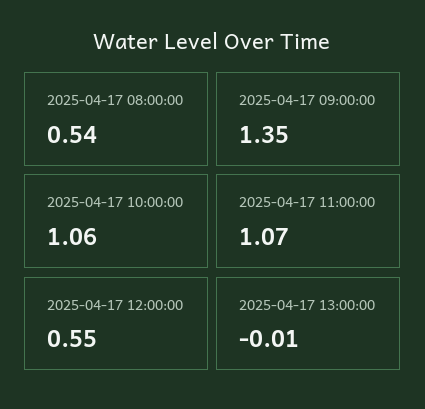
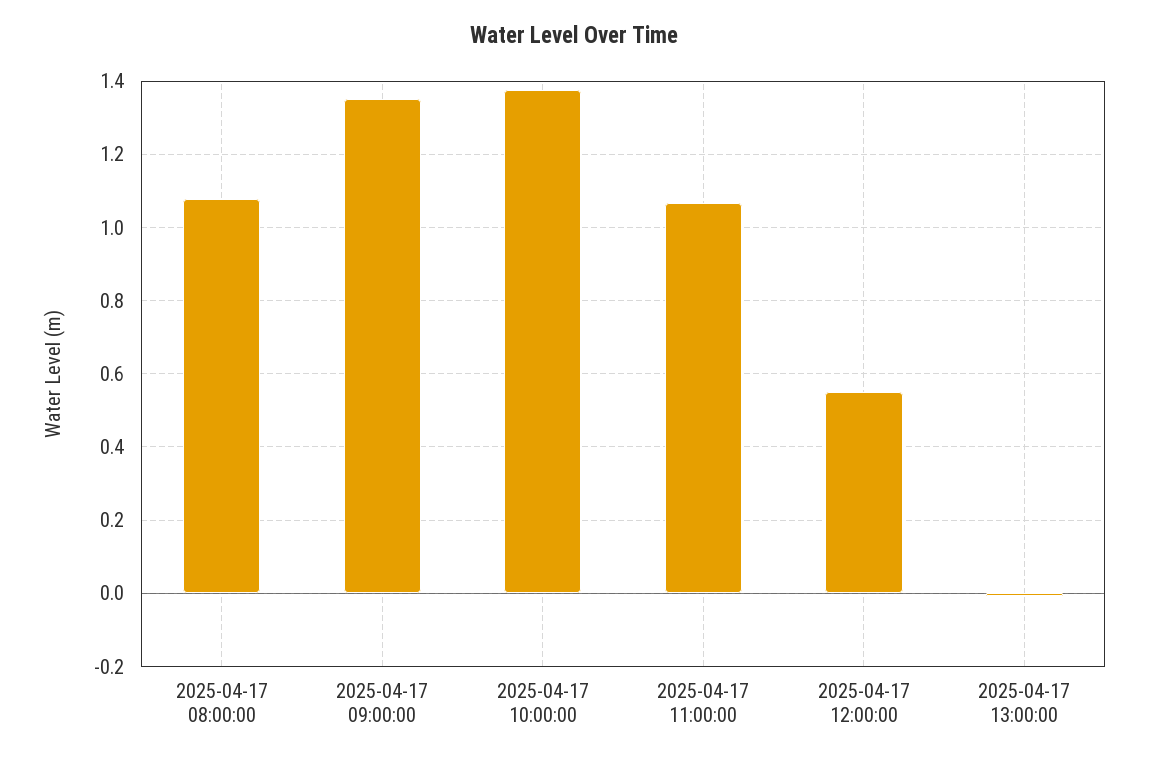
2025-04-17 08:00:00: 0.54 -> 1.08
2025-04-17 10:00:00: 1.06 -> 1.38

